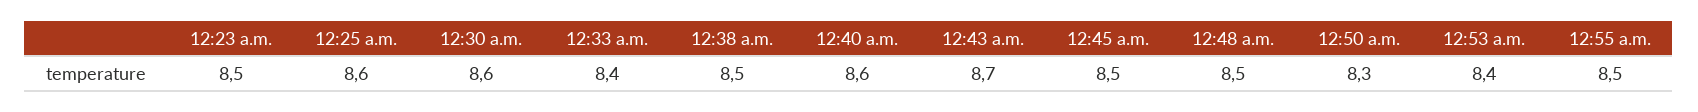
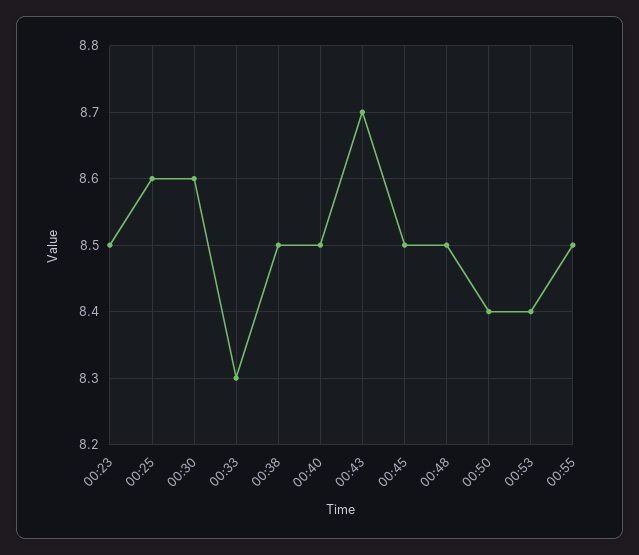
12:33 a.m.: 8.4 -> 8.3
12:40 a.m.: 8.6 -> 8.5
12:50 a.m.: 8.3 -> 8.4

